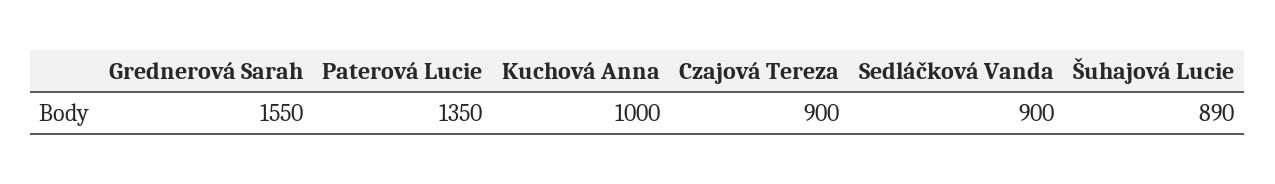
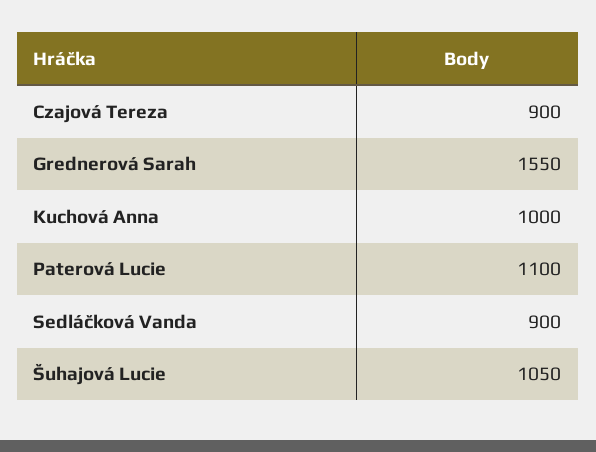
Paterová Lucie: 1350 -> 1100
Šuhajová Lucie: 890 -> 1050

